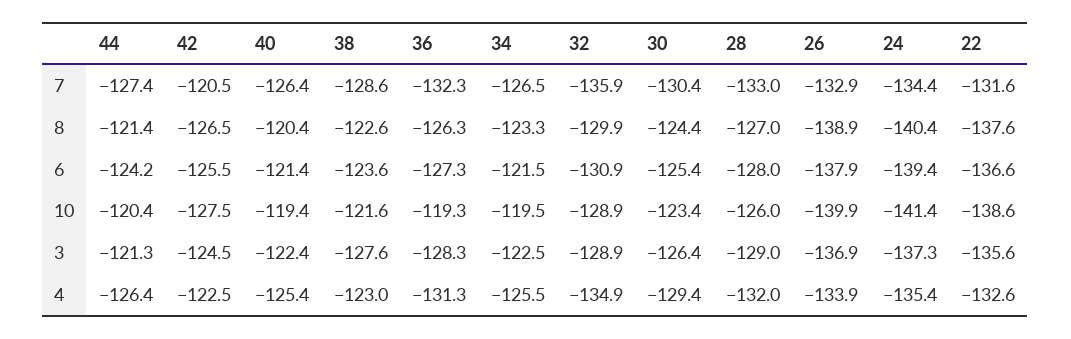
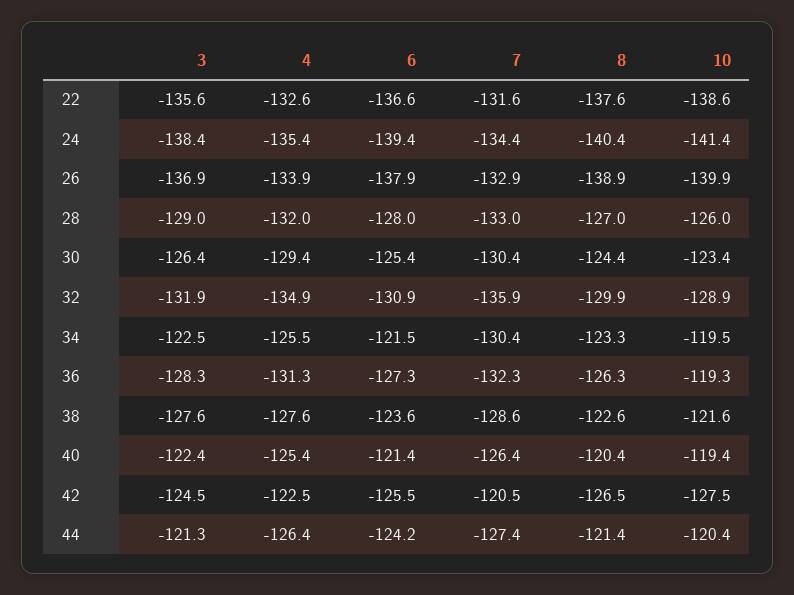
34, 7: -126.5 -> -130.4
32, 3: -128.9 -> -131.9
24, 3: -137.3 -> -138.4
38, 4: -123 -> -127.6

